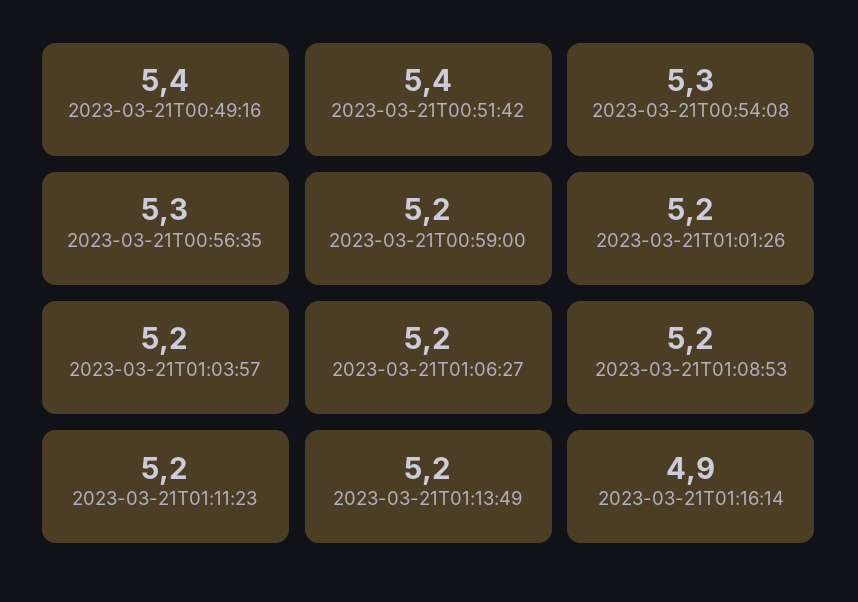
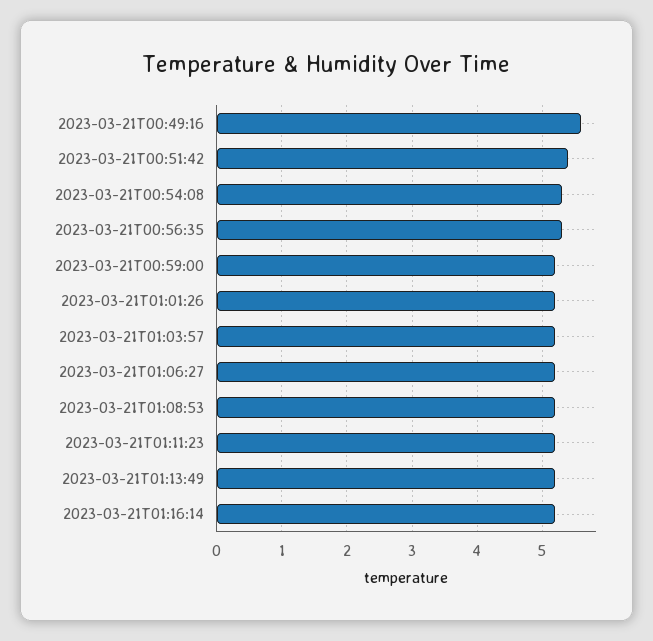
2023-03-21T00:49:16: 5.4 -> 5.6
2023-03-21T01:16:14: 4.9 -> 5.2

